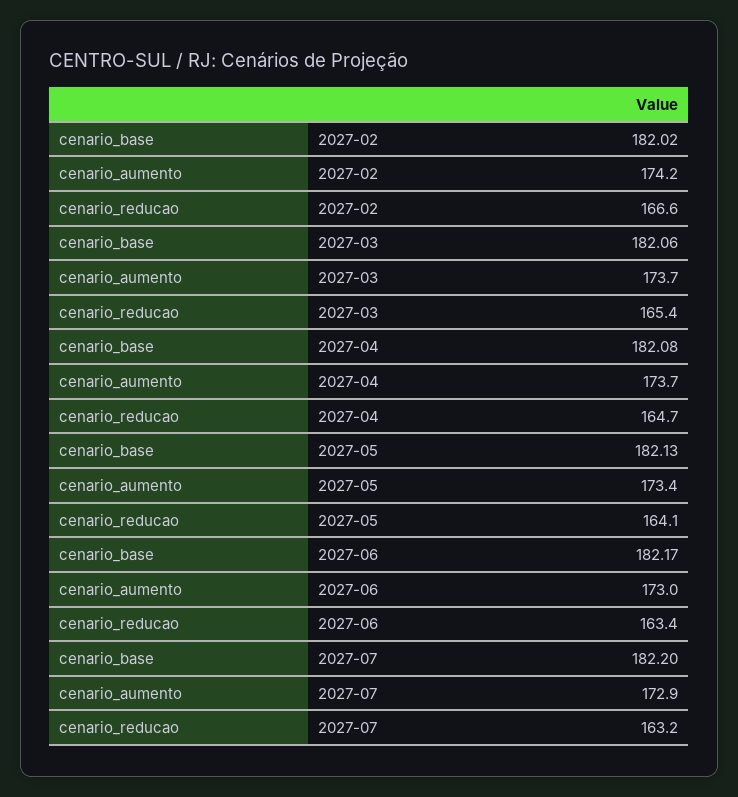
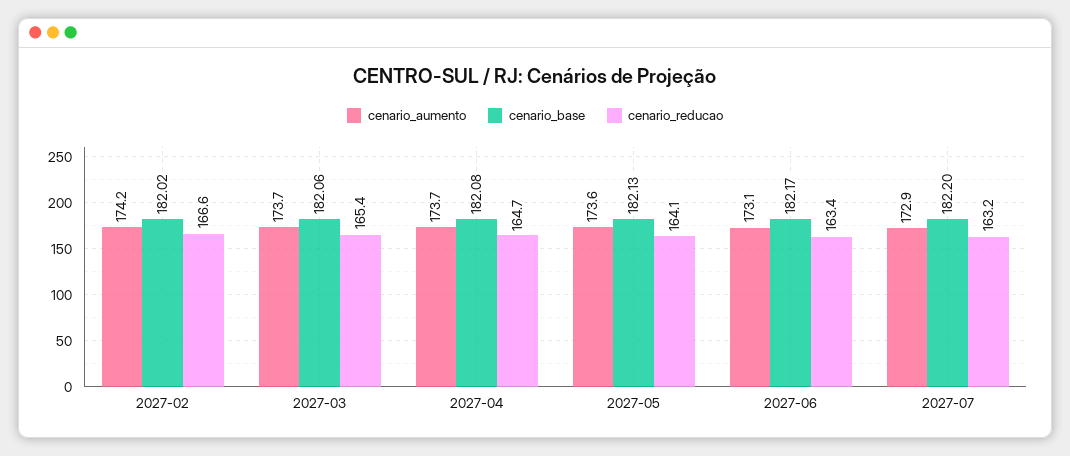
cenario_aumento, 2027-05: 173.4 -> 173.6
cenario_aumento, 2027-06: 173 -> 173.1

